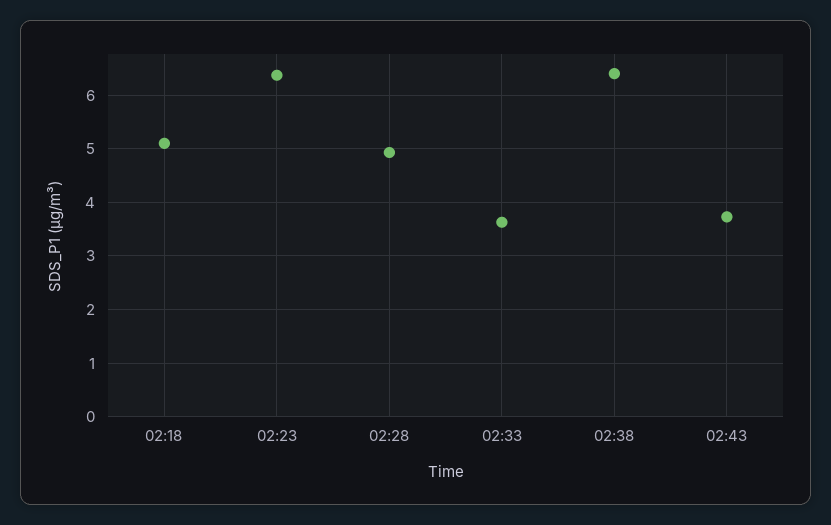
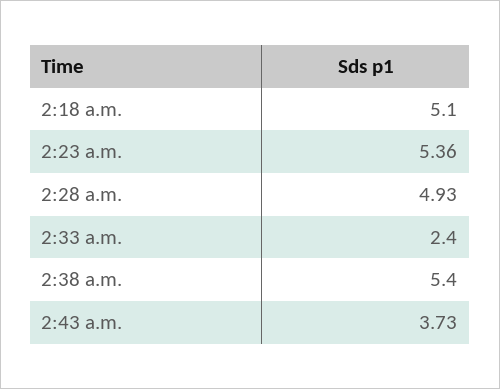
02:23: 6.4 -> 5.36
02:33: 3.6 -> 2.4
02:38: 6.4 -> 5.4

